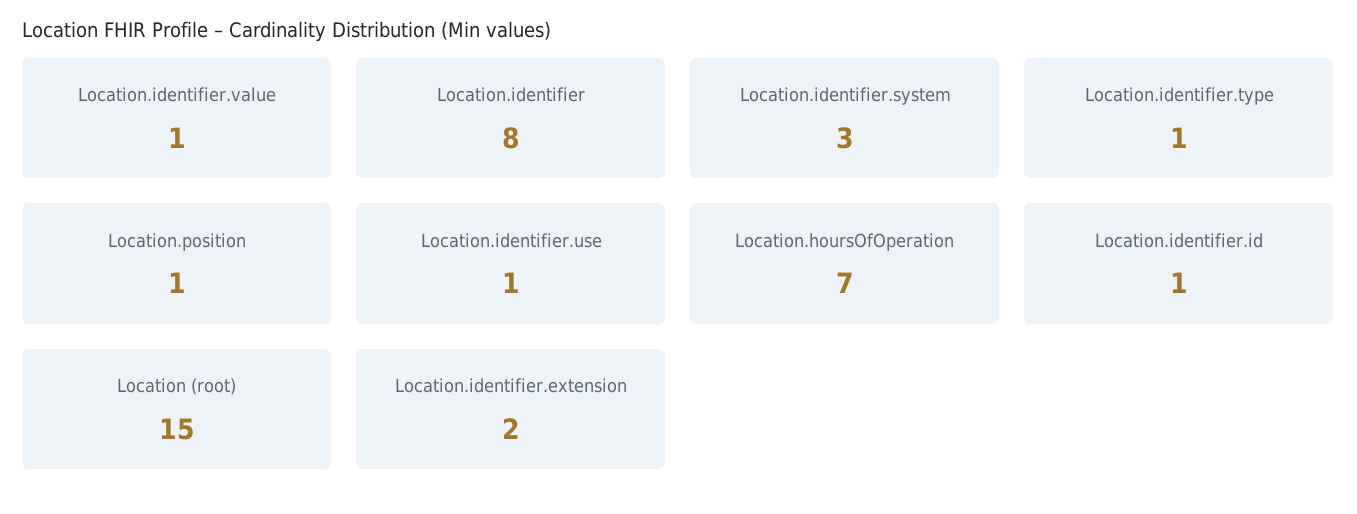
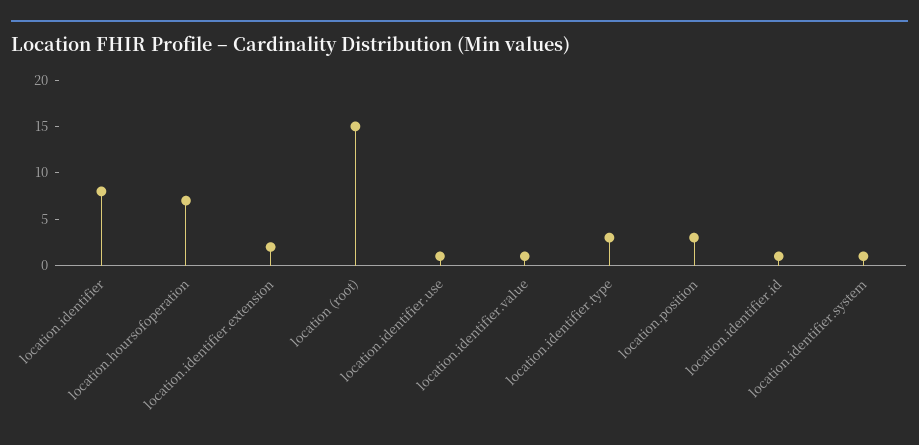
Location.identifier.system: 3 -> 1
Location.identifier.type: 1 -> 3
Location.position: 1 -> 3

